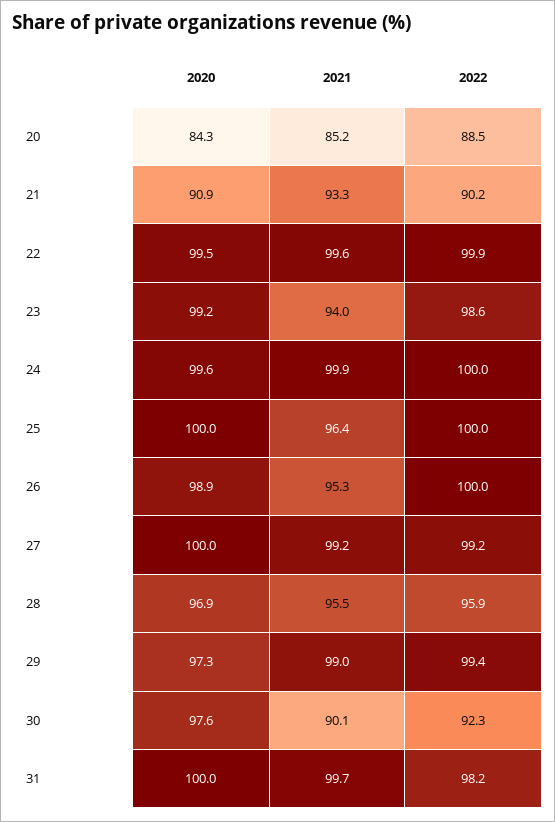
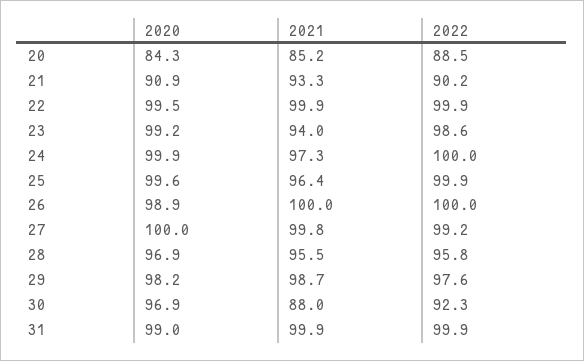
2021, 22: 99.6 -> 99.9
2020, 24: 99.6 -> 99.9
2021, 24: 99.9 -> 97.3
2020, 25: 100 -> 99.6
2022, 25: 100 -> 99.9
2021, 26: 95.3 -> 100
2021, 27: 99.2 -> 99.8
2022, 28: 95.9 -> 95.8
2020, 29: 97.3 -> 98.2
2021, 29: 99 -> 98.7
2022, 29: 99.4 -> 97.6
2020, 30: 97.6 -> 96.9
2021, 30: 90.1 -> 88
2020, 31: 100 -> 99
2021, 31: 99.7 -> 99.9
2022, 31: 98.2 -> 99.9

